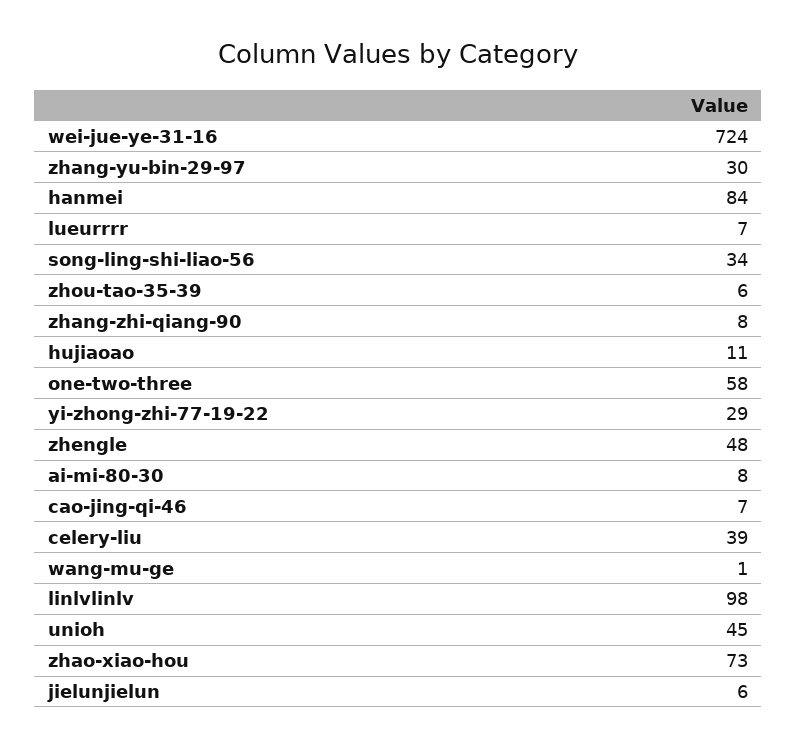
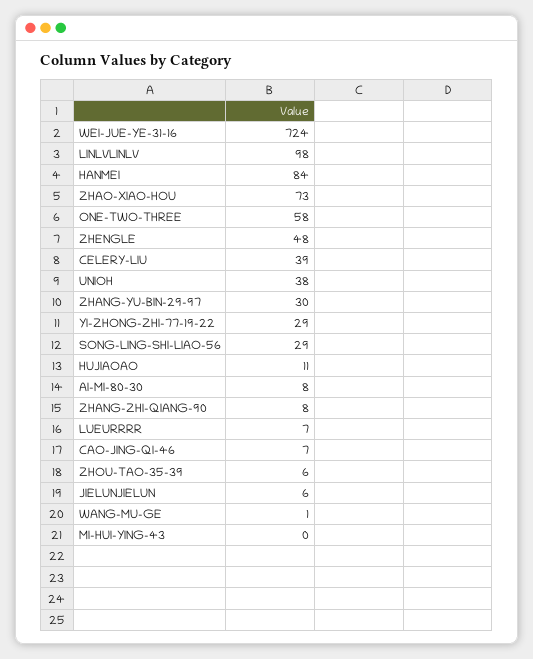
song-ling-shi-liao-56: 34 -> 29
unioh: 45 -> 38
MI-HUI-YING-43: none -> 0

